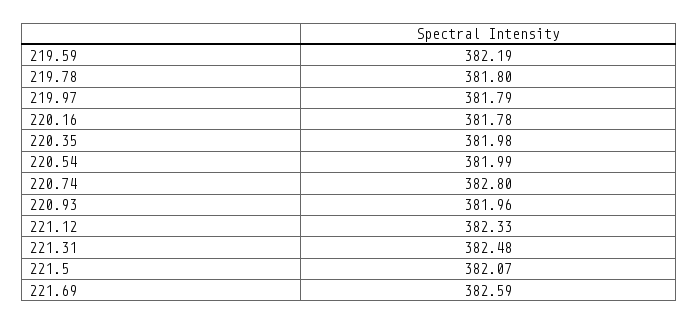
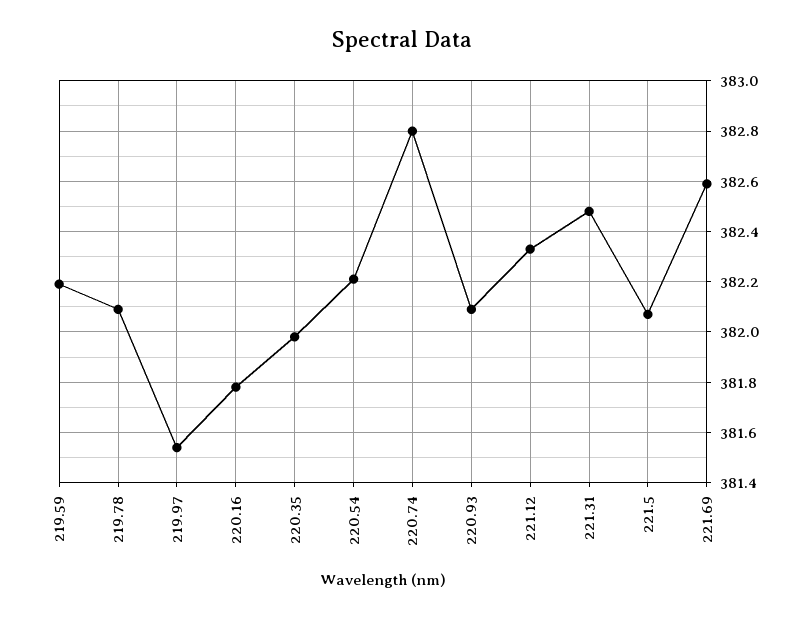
219.78: 381.8 -> 382.1
219.97: 381.79 -> 381.55
220.54: 381.99 -> 382.2
220.93: 381.96 -> 382.1

